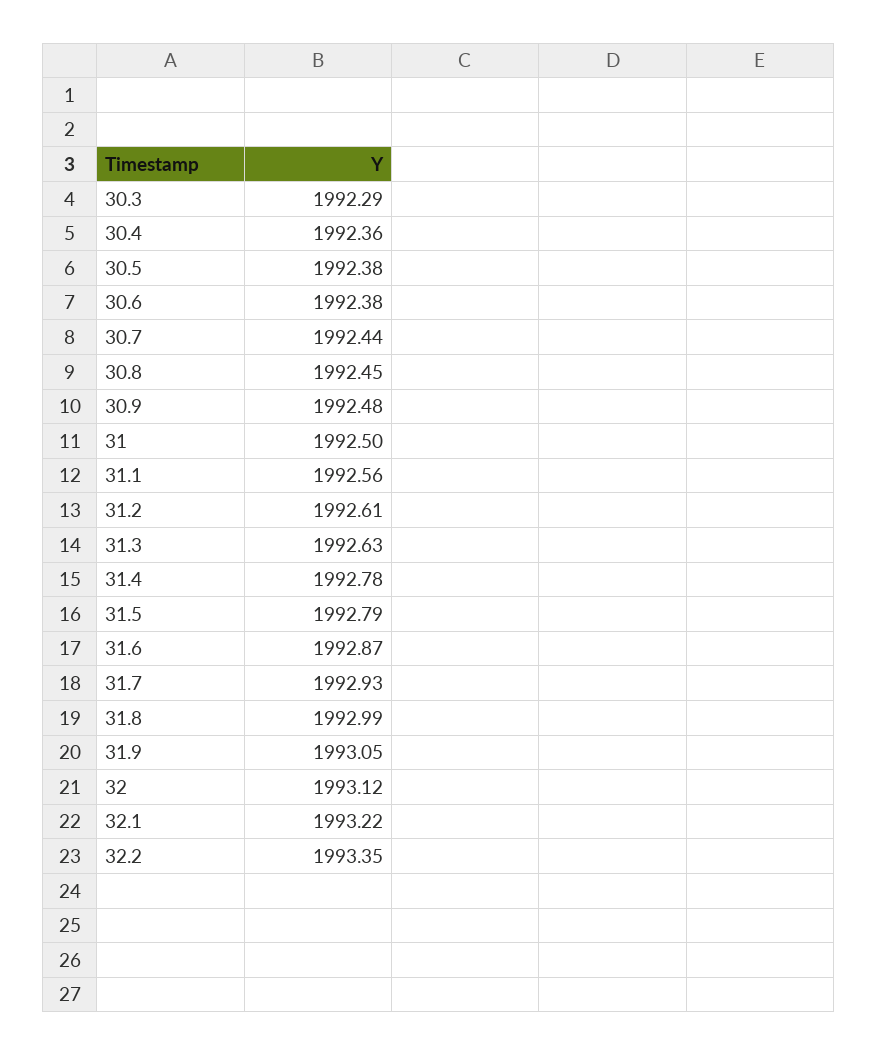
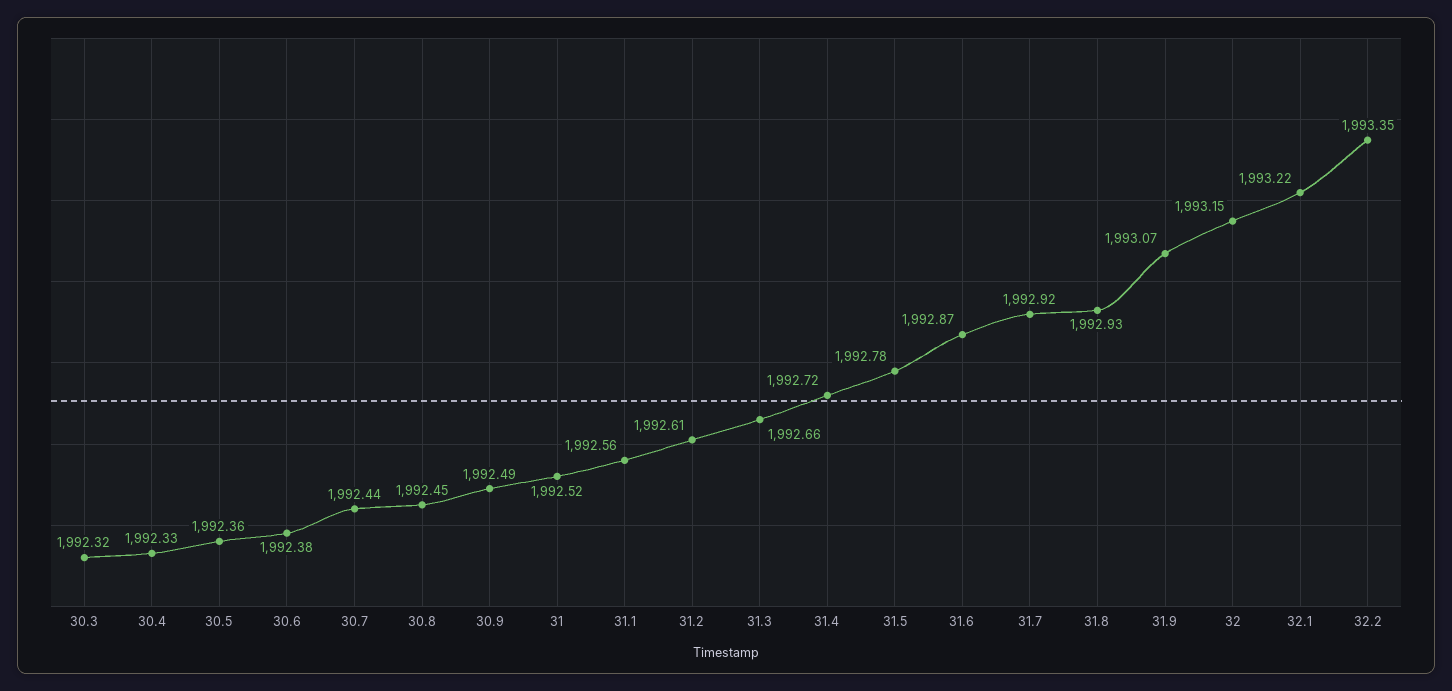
30.3: 1992.29 -> 1992.32
30.4: 1992.36 -> 1992.33
30.5: 1992.38 -> 1992.36
30.9: 1992.48 -> 1992.49
31: 1992.5 -> 1992.52
31.3: 1992.63 -> 1992.66
31.4: 1992.78 -> 1992.72
31.5: 1992.79 -> 1992.78
31.7: 1992.93 -> 1992.92
31.8: 1992.99 -> 1992.93
31.9: 1993.05 -> 1993.07
32: 1993.12 -> 1993.15

